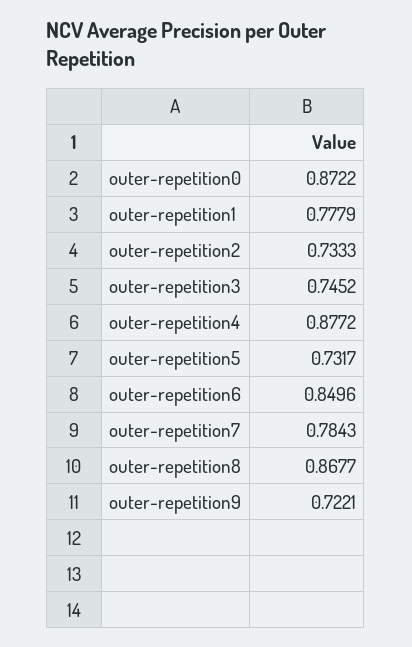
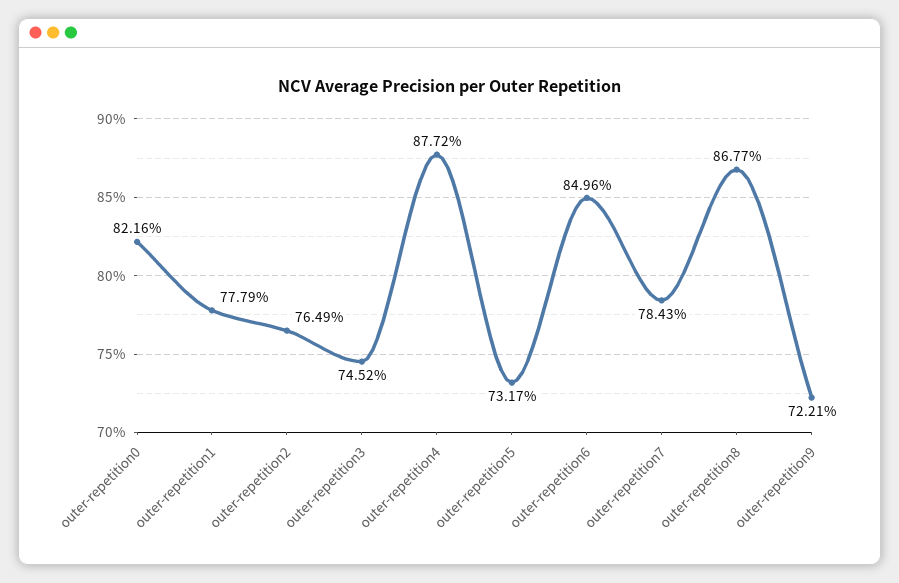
outer-repetition0: 0.8722 -> 0.8216
outer-repetition2: 0.7333 -> 0.7649

